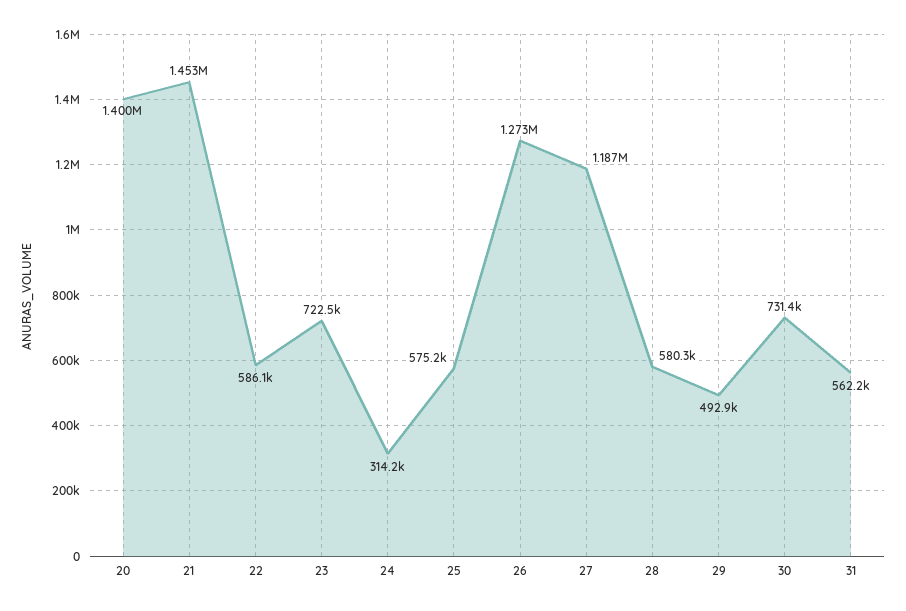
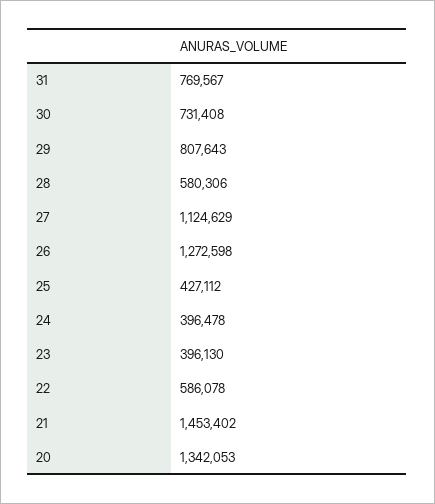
20: 1400000 -> 1342053
23: 722500 -> 396130
24: 314200 -> 396478
25: 575200 -> 427112
27: 1187000 -> 1124629
29: 492900 -> 807643
31: 562200 -> 769567

